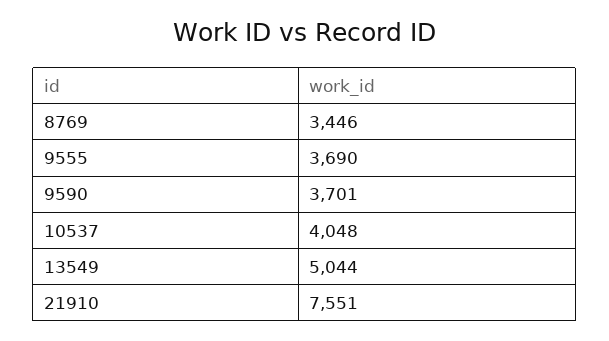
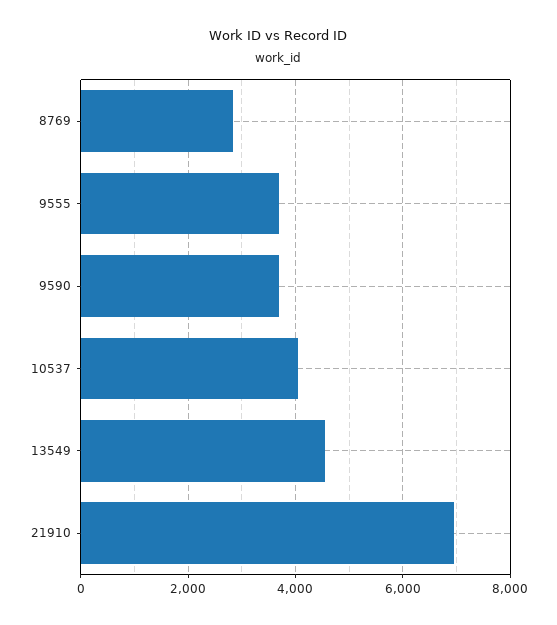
8769: 3446 -> 2800
13549: 5044 -> 4600
21910: 7551 -> 7000

